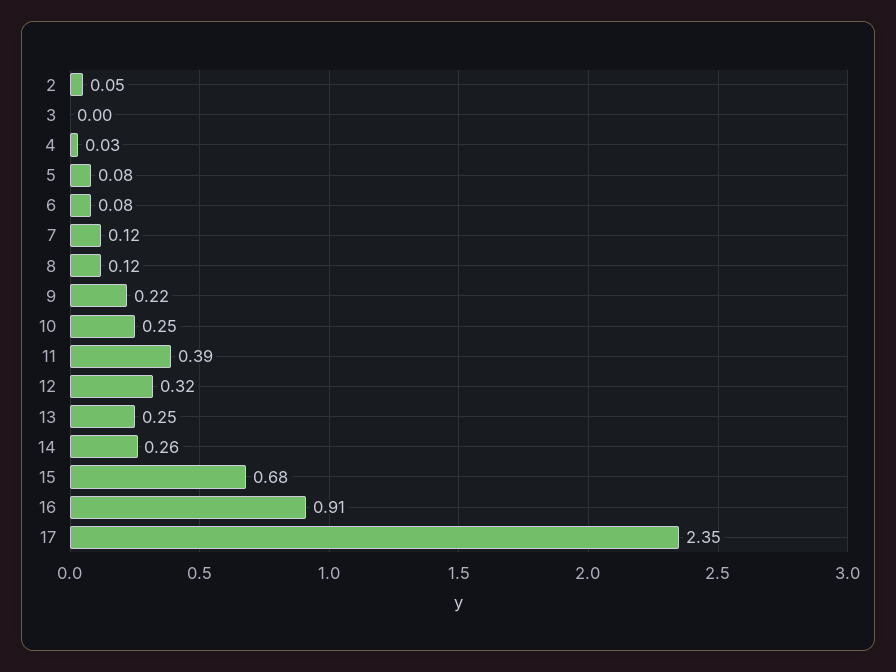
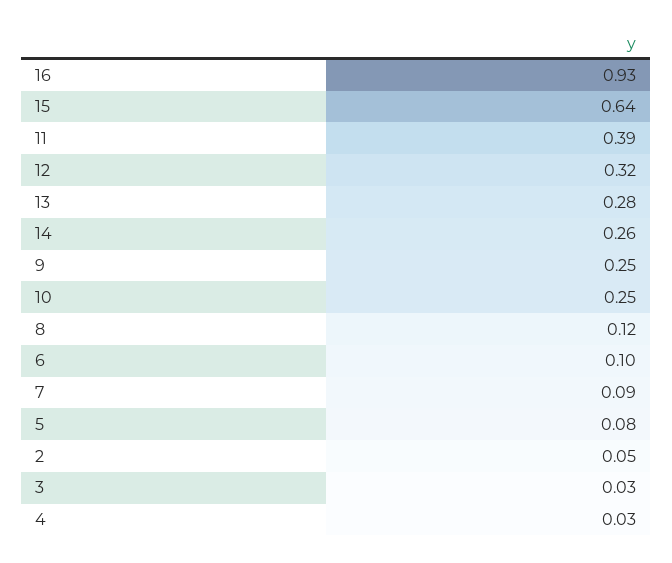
3: 0 -> 0.03
6: 0.08 -> 0.1
7: 0.12 -> 0.09
9: 0.22 -> 0.25
13: 0.25 -> 0.28
15: 0.68 -> 0.64
16: 0.91 -> 0.93
17: 2.35 -> none

